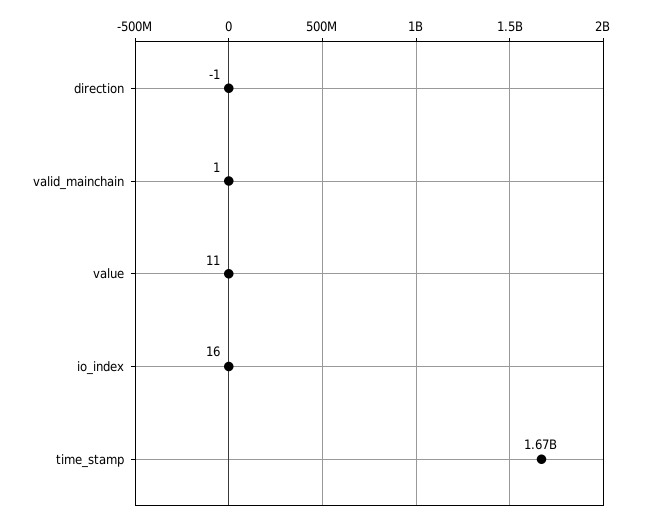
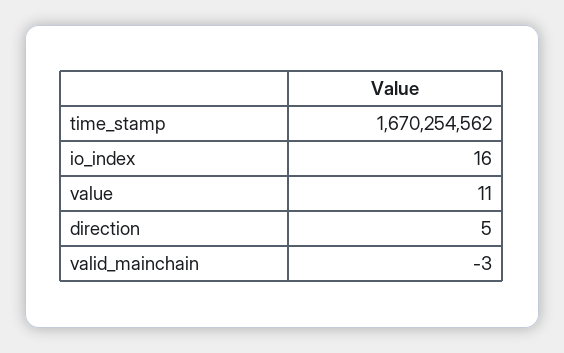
direction: -1 -> 5
valid_mainchain: 1 -> -3

